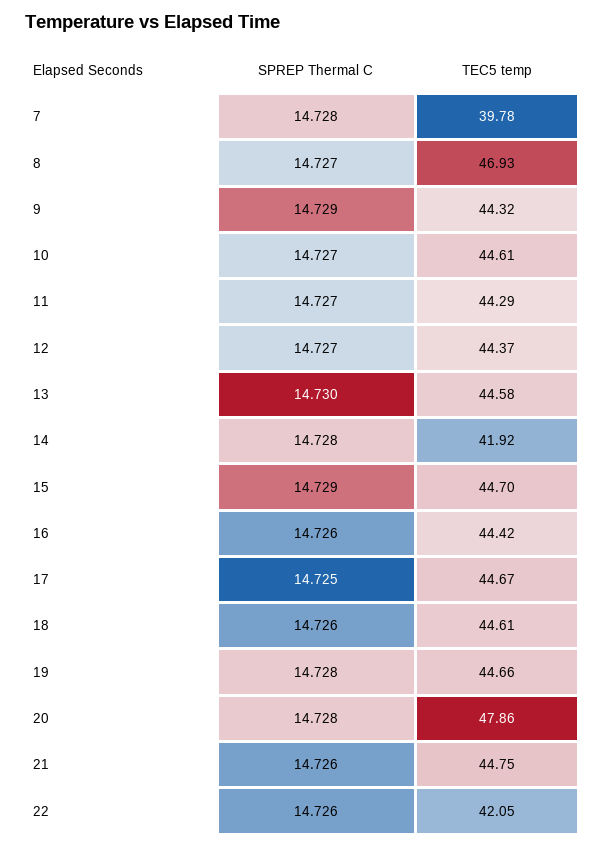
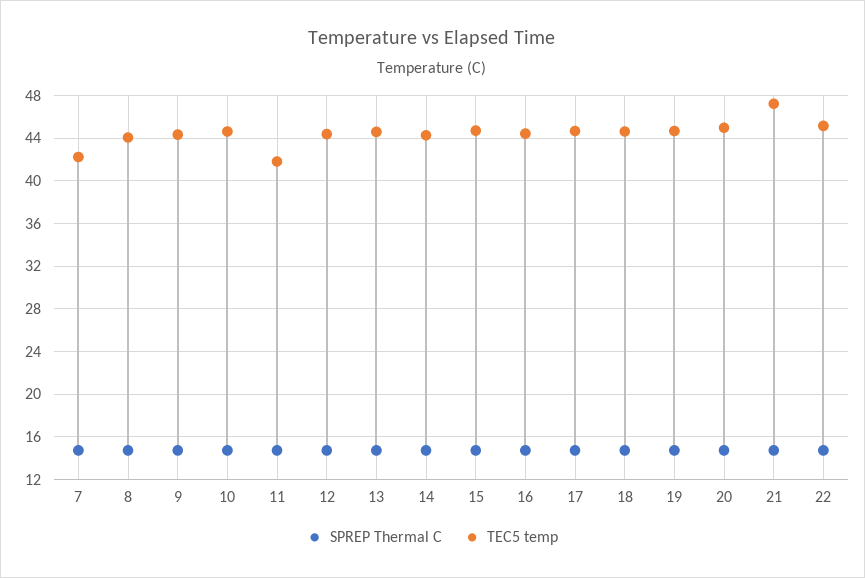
TEC5 temp, 7: 39.78 -> 42
TEC5 temp, 8: 46.93 -> 44
TEC5 temp, 11: 44.29 -> 42
TEC5 temp, 14: 41.92 -> 44
TEC5 temp, 20: 47.86 -> 45
TEC5 temp, 21: 44.75 -> 47
TEC5 temp, 22: 42.05 -> 45

